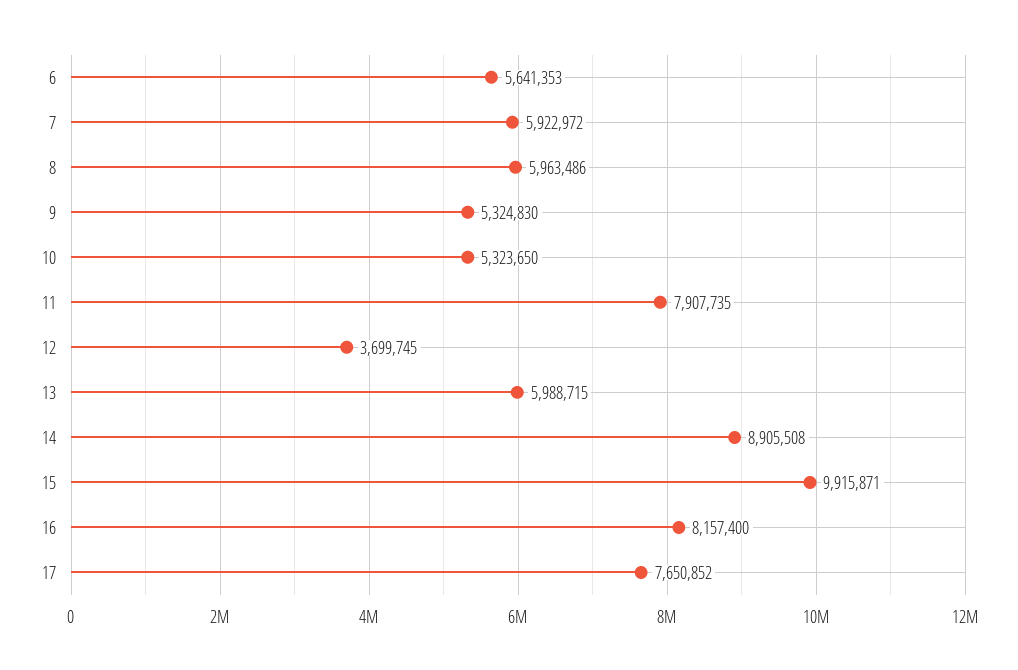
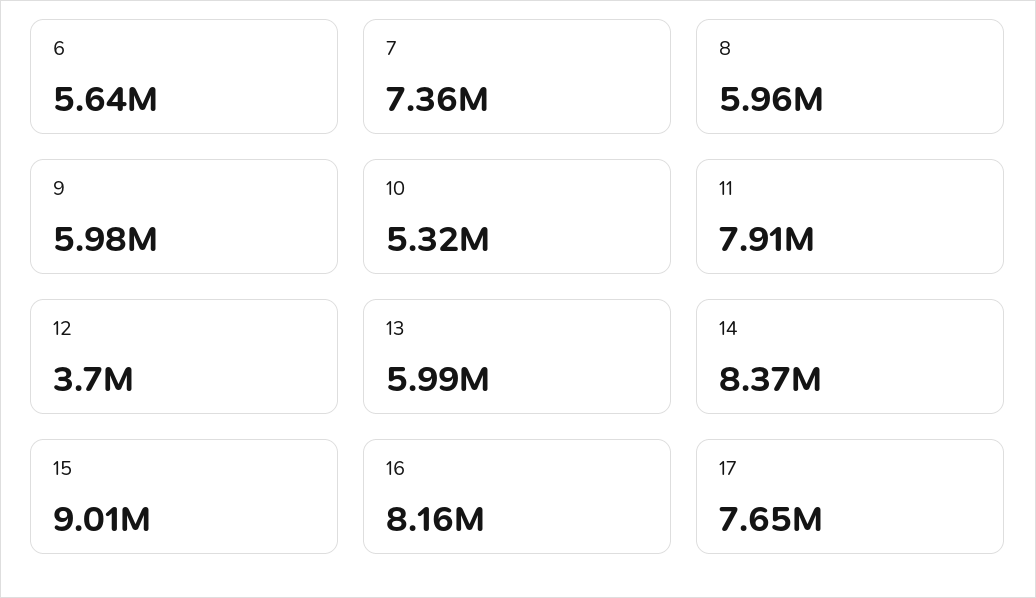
7: 5922972 -> 7360000
9: 5324830 -> 5980000
14: 8905508 -> 8370000
15: 9915871 -> 9010000

